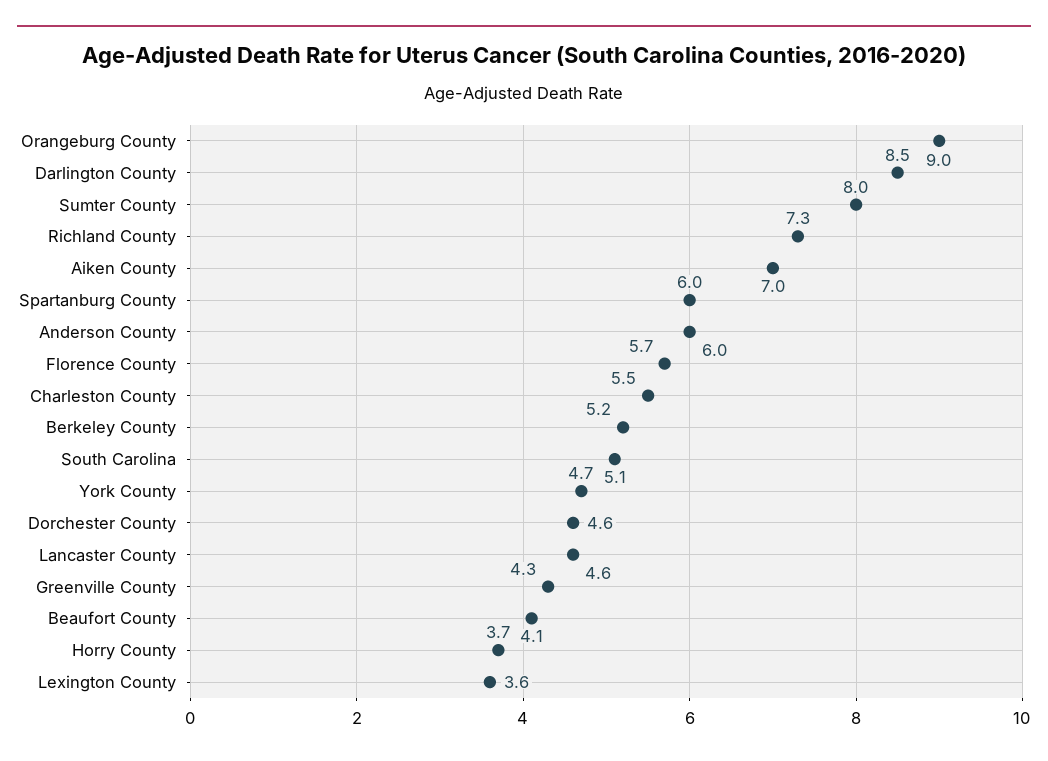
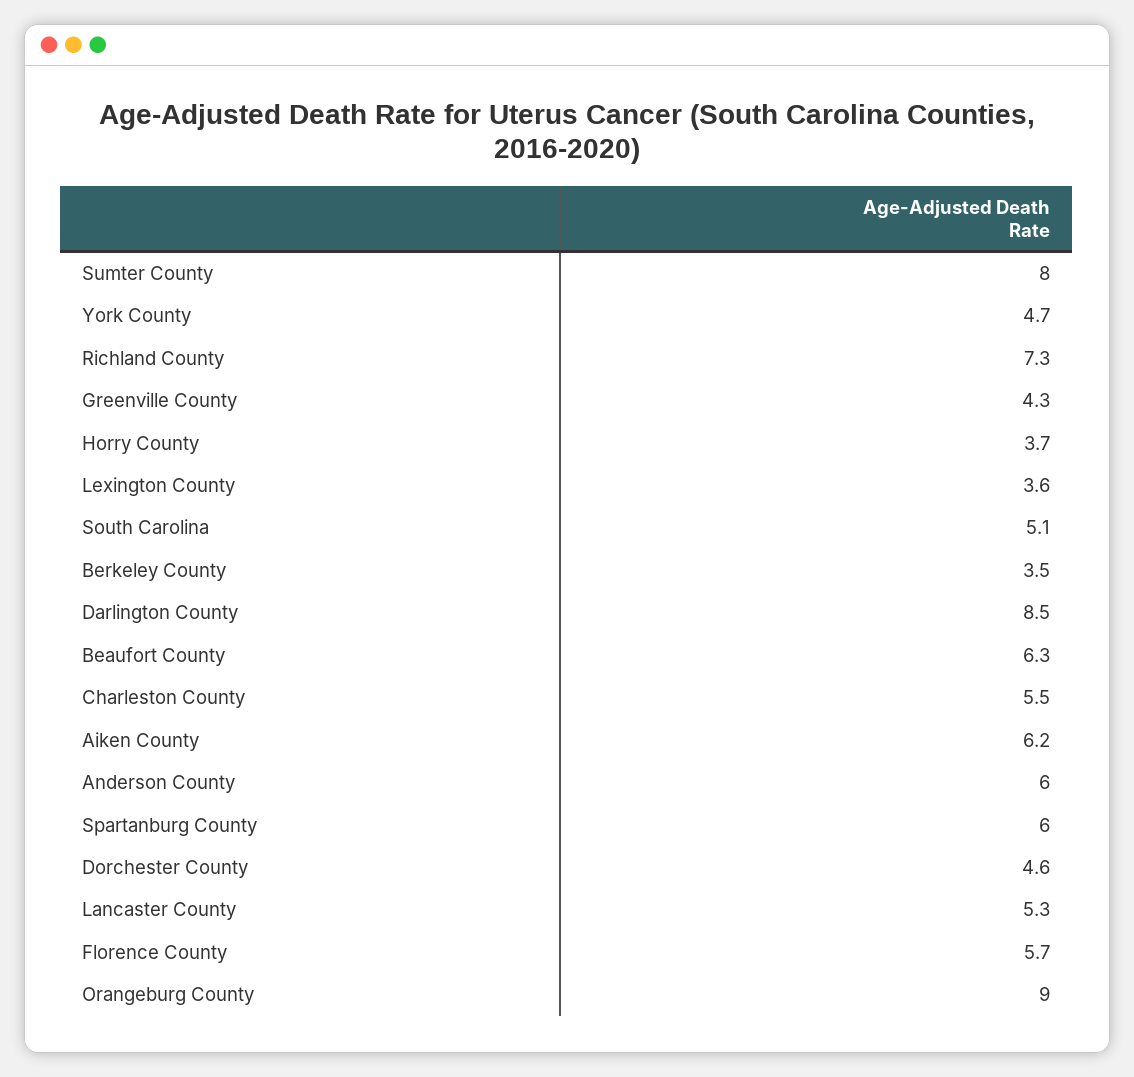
Aiken County: 7 -> 6.2
Berkeley County: 5.2 -> 3.5
Lancaster County: 4.6 -> 5.3
Beaufort County: 4.1 -> 6.3

